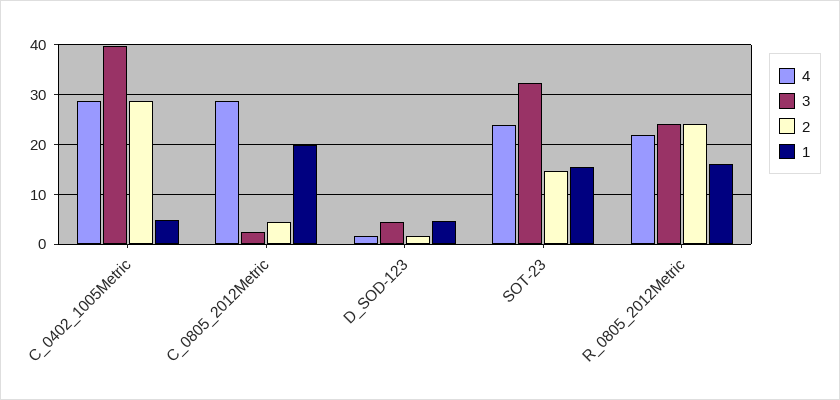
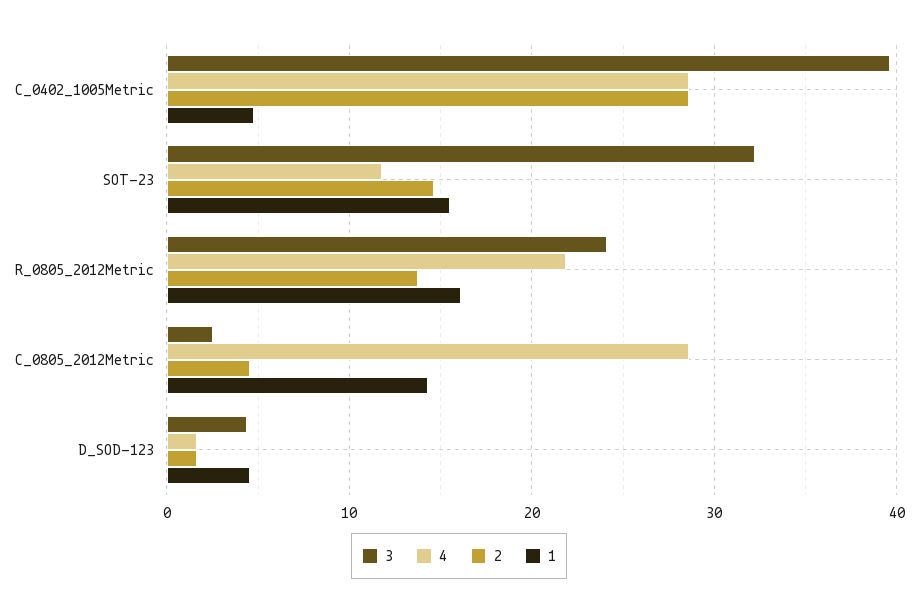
1, C_0805_2012Metric: 20 -> 14
4, SOT-23: 24 -> 12
2, R_0805_2012Metric: 24 -> 14

